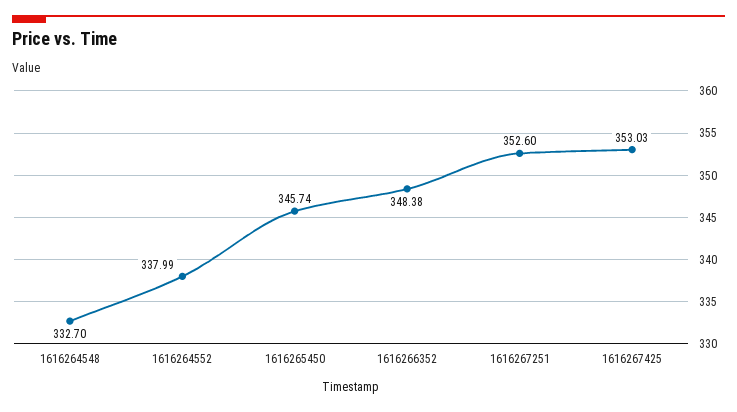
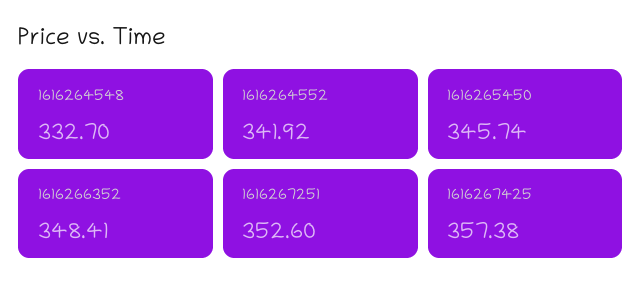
1616264552: 337.99 -> 341.92
1616266352: 348.38 -> 348.41
1616267425: 353.03 -> 357.38

